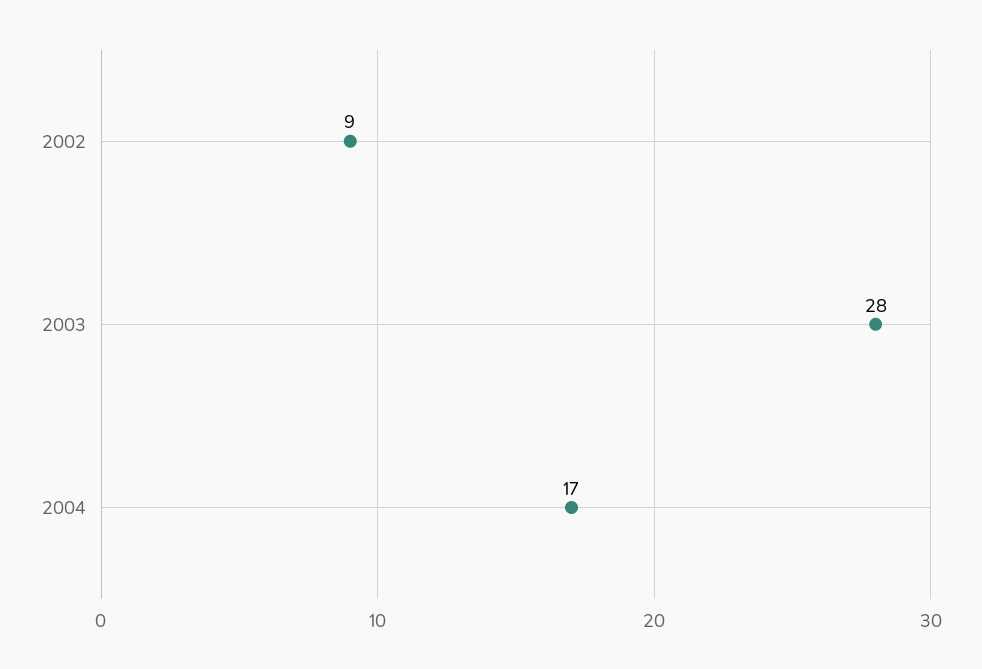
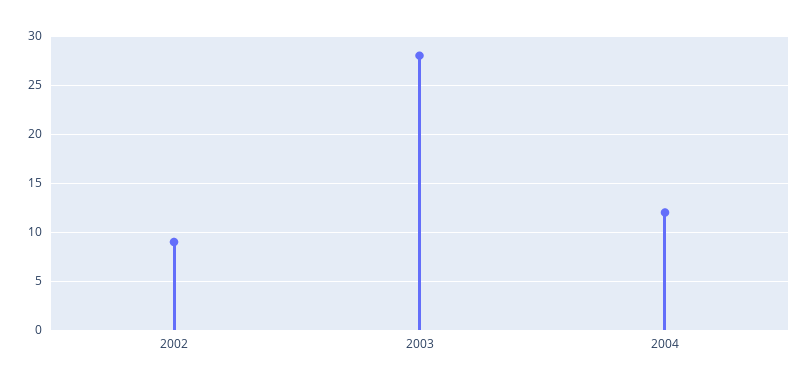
2004: 17 -> 12

